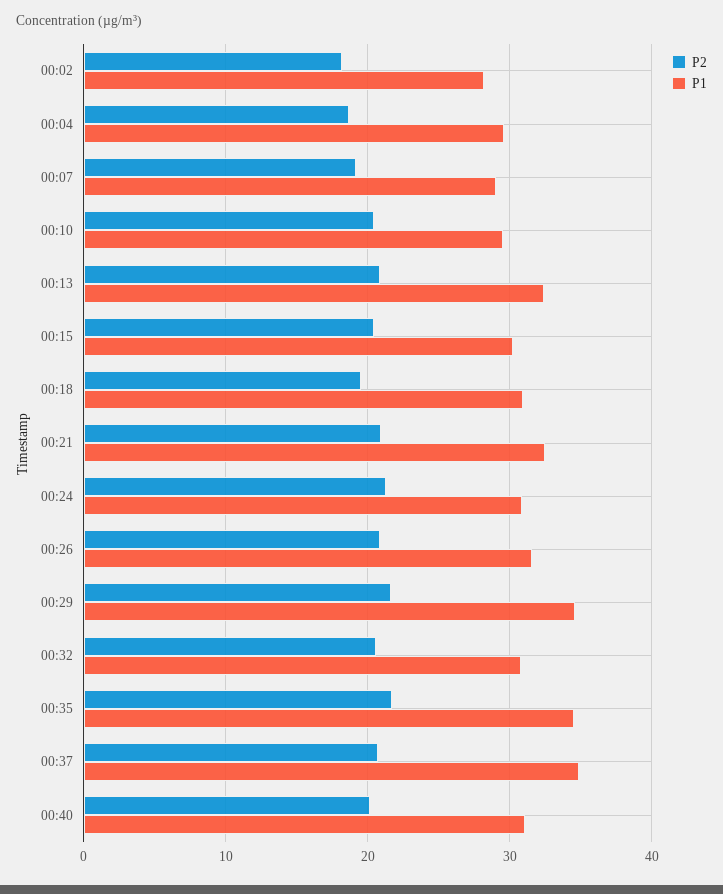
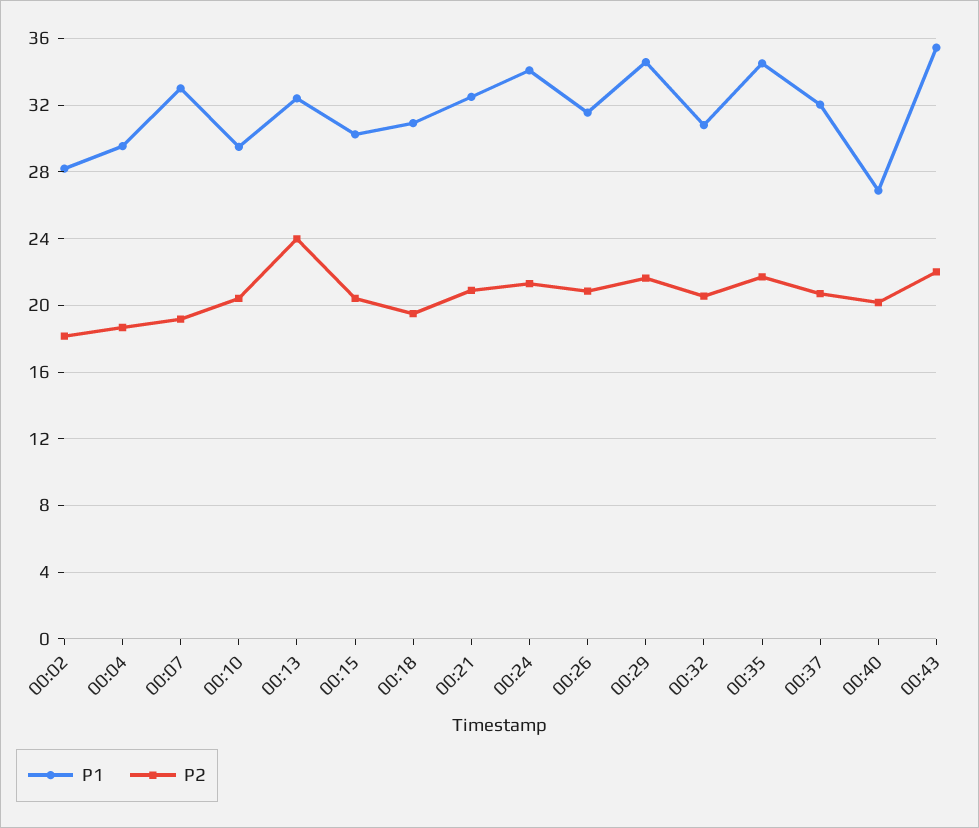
P1, 00:07: 29 -> 33
P2, 00:13: 21 -> 24
P1, 00:24: 31 -> 34
P1, 00:37: 35 -> 32
P1, 00:40: 31 -> 27
P1, 00:43: none -> 35.5
P2, 00:43: none -> 22

